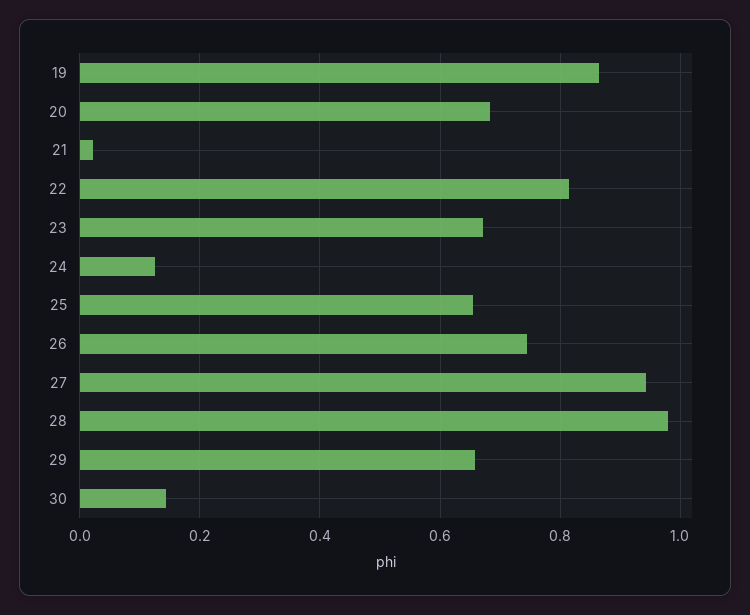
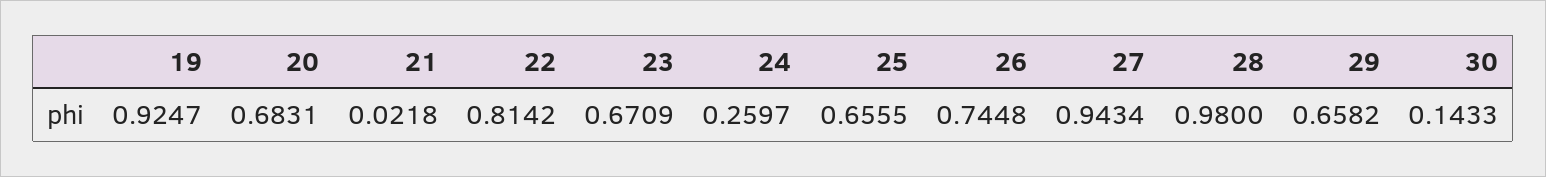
19: 0.86 -> 0.9247
24: 0.12 -> 0.2597

